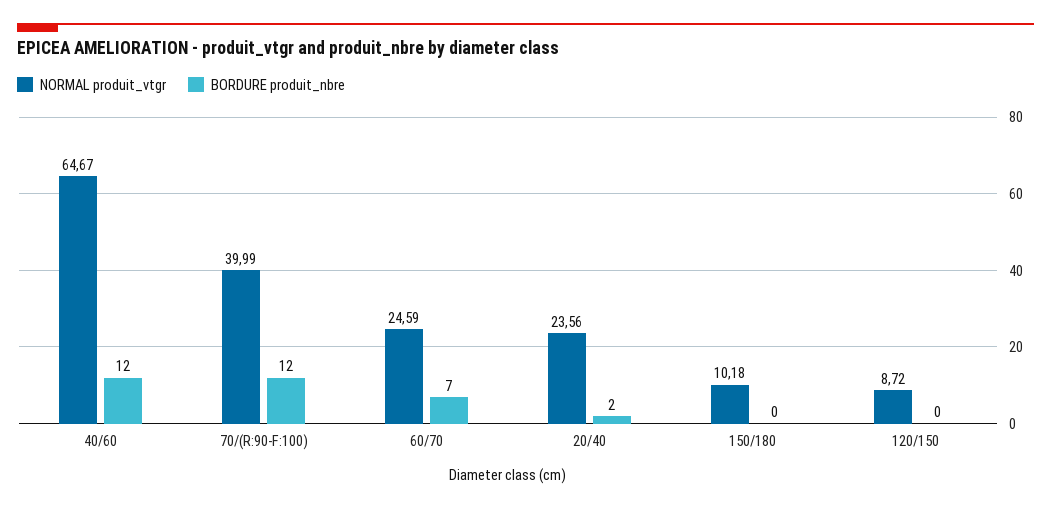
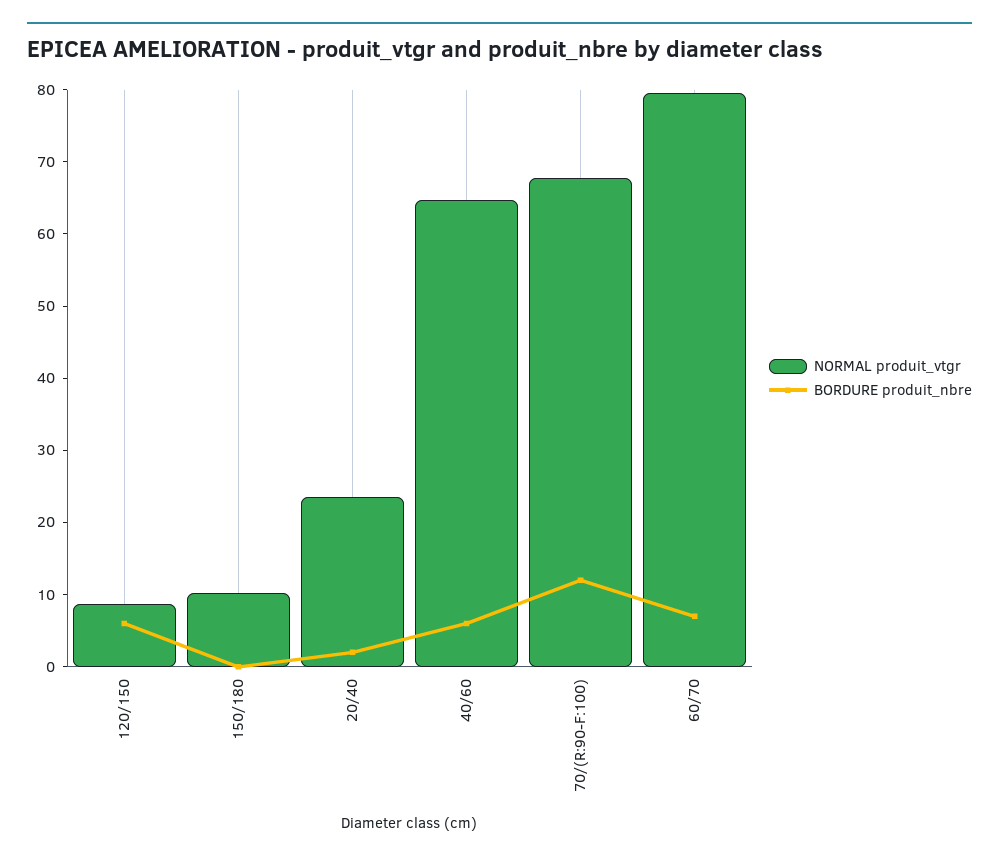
BORDURE produit_nbre, 40/60: 12 -> 6
NORMAL produit_vtgr, 70/(R:90-F:100): 39.99 -> 68
NORMAL produit_vtgr, 60/70: 24.59 -> 80
BORDURE produit_nbre, 120/150: 0 -> 6

